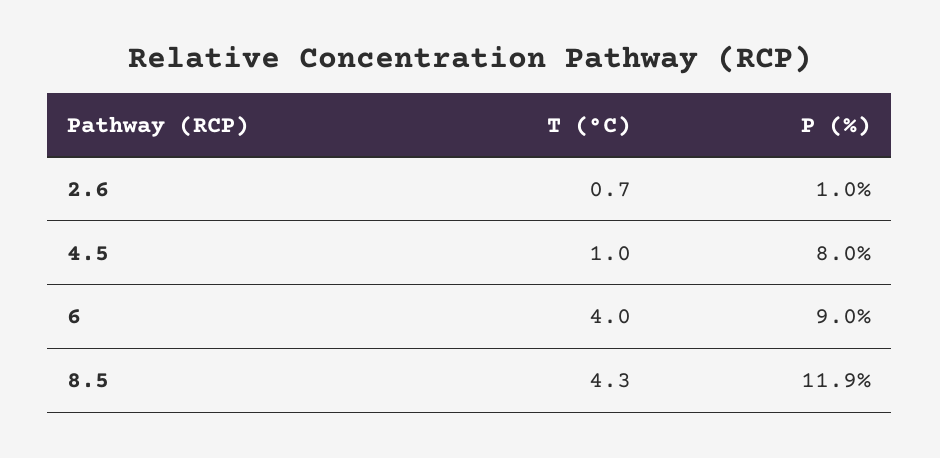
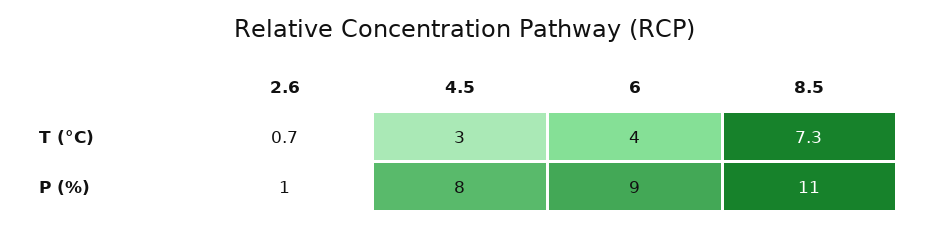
T (°C), 4.5: 1 -> 3
T (°C), 8.5: 4.3 -> 7.3
P (%), 8.5: 11.9 -> 11

